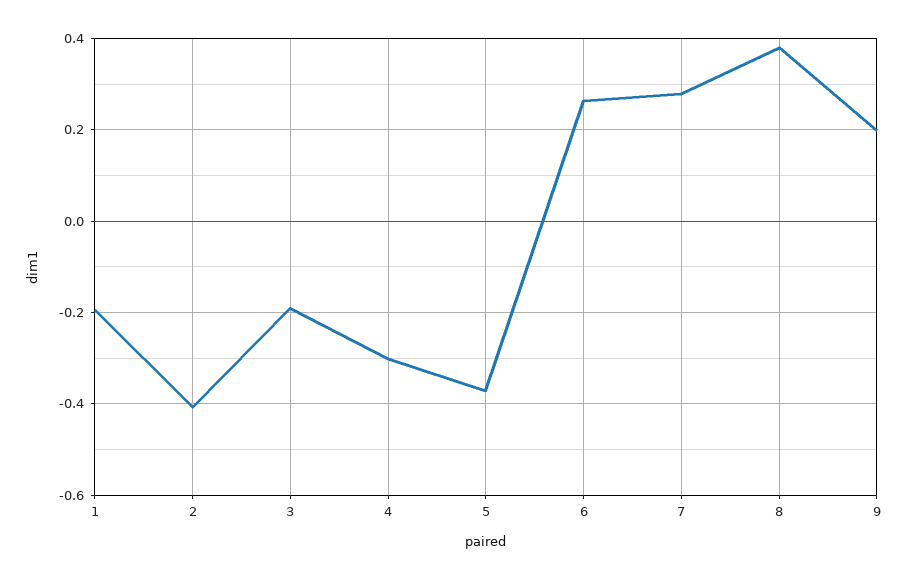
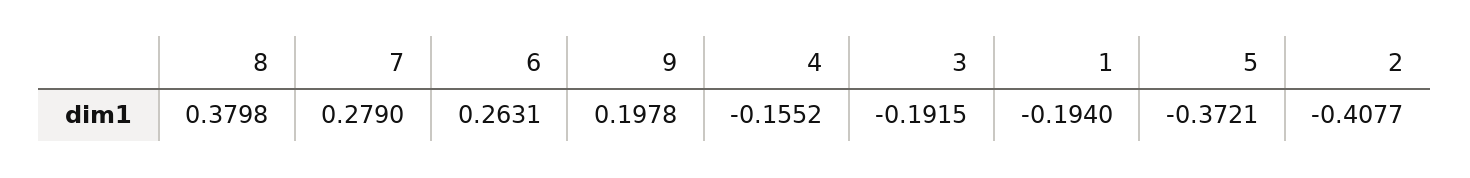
4: -0.3 -> -0.1552

